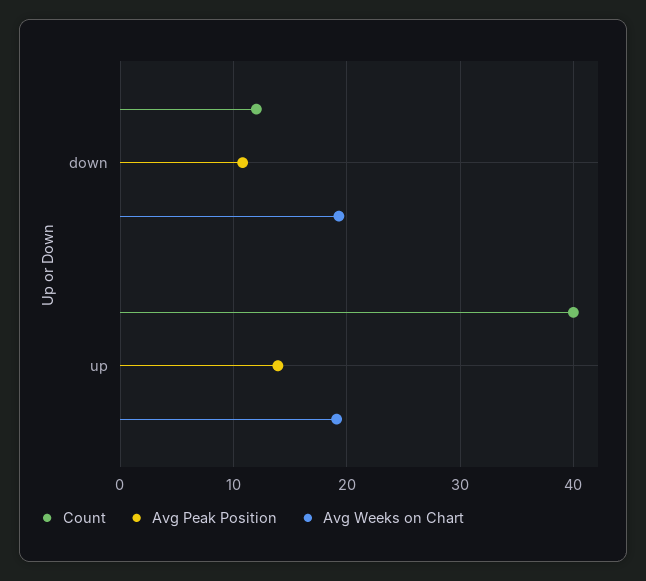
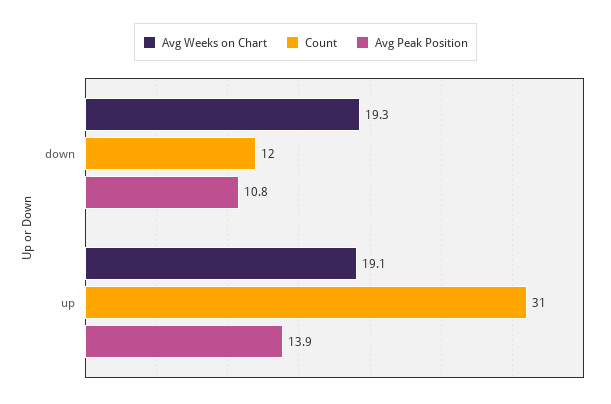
Count, up: 40 -> 31

